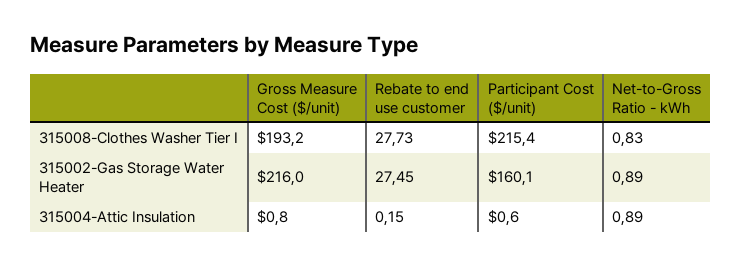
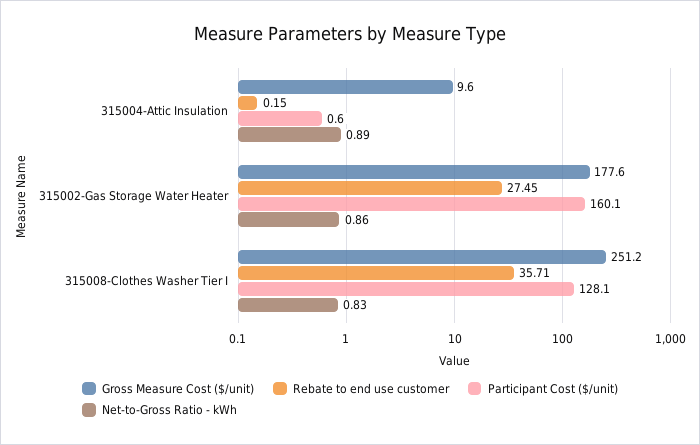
Gross Measure Cost ($/unit), 315008-Clothes Washer Tier I: 193.2 -> 251.2
Rebate to end use customer, 315008-Clothes Washer Tier I: 27.73 -> 35.71
Participant Cost ($/unit), 315008-Clothes Washer Tier I: 215.4 -> 128.1
Gross Measure Cost ($/unit), 315002-Gas Storage Water Heater: 216 -> 177.6
Net-to-Gross Ratio - kWh, 315002-Gas Storage Water Heater: 0.89 -> 0.86
Gross Measure Cost ($/unit), 315004-Attic Insulation: 0.8 -> 9.6

